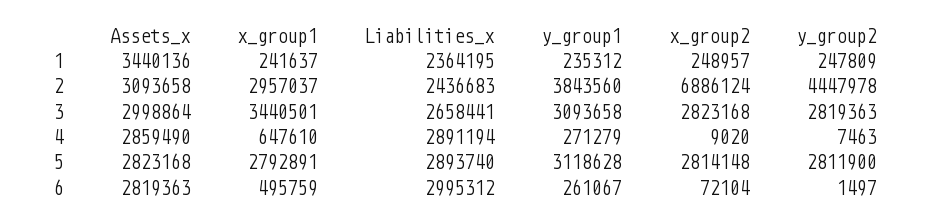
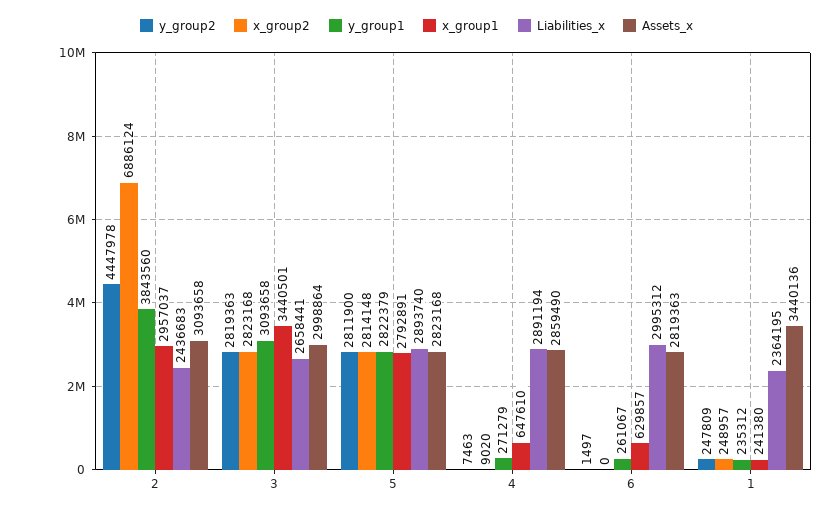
x_group1, 1: 241637 -> 241380
y_group1, 5: 3118628 -> 2822379
x_group1, 6: 495759 -> 629857
x_group2, 6: 72104 -> 0

